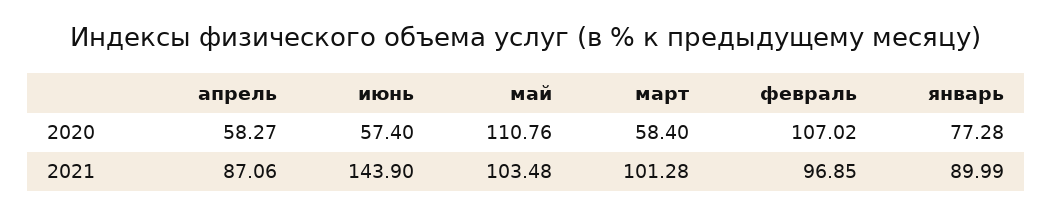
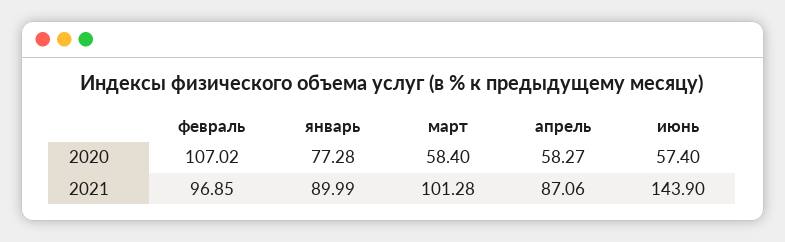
май, 2020: 110.76 -> none
май, 2021: 103.48 -> none

